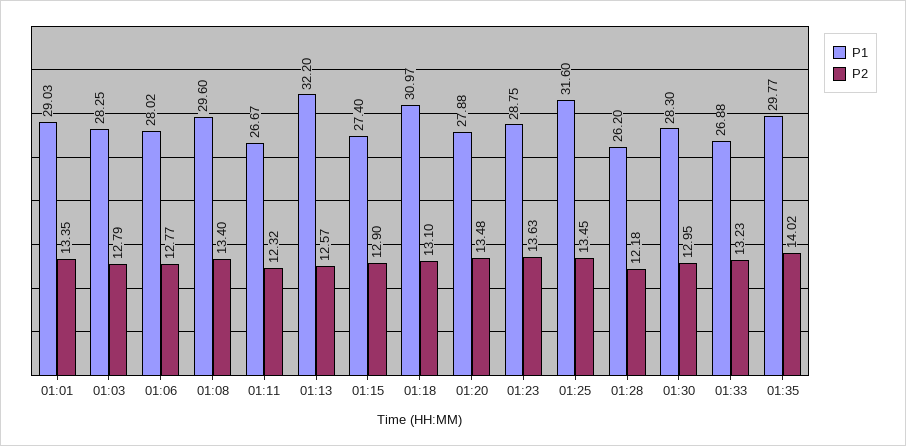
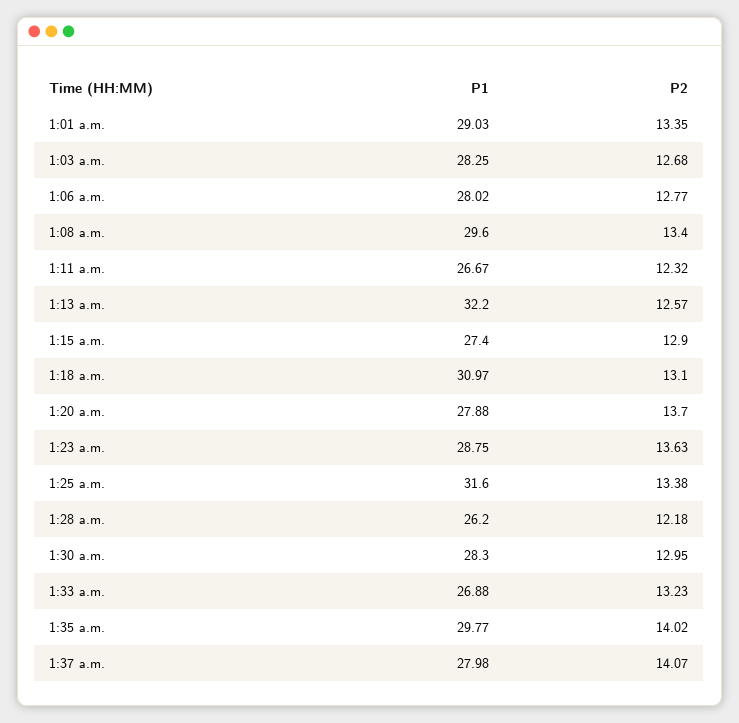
P2, 01:03: 12.79 -> 12.68
P2, 01:20: 13.48 -> 13.7
P2, 01:25: 13.45 -> 13.38
P1, 1:37 a.m.: none -> 27.98
P2, 1:37 a.m.: none -> 14.07

